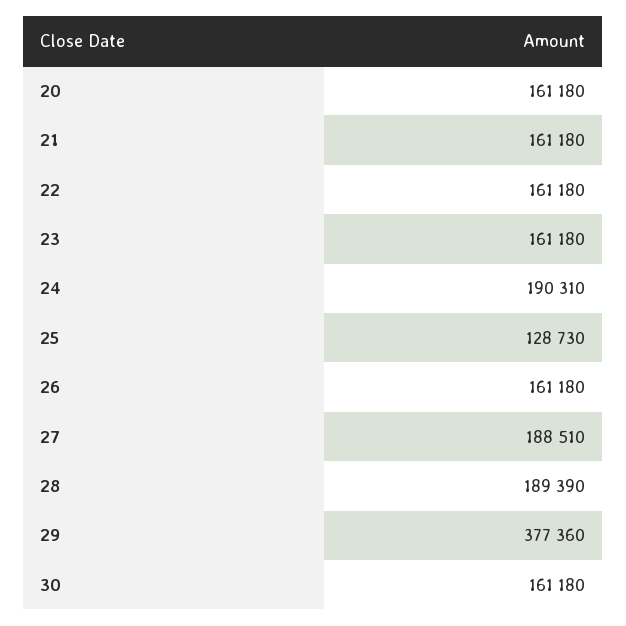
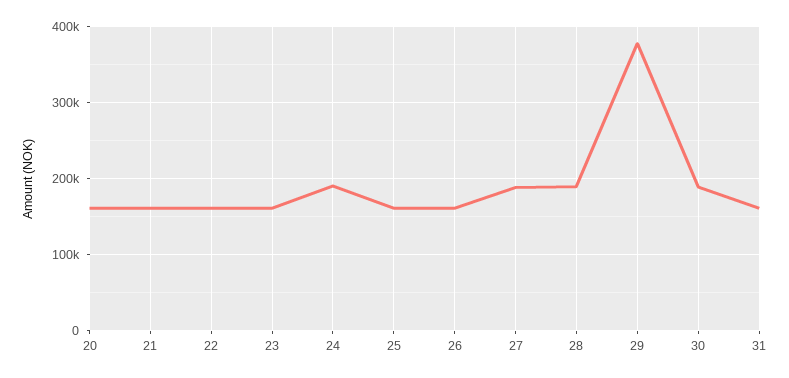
25: 128730 -> 160000
30: 161180 -> 190000
31: none -> 160000

